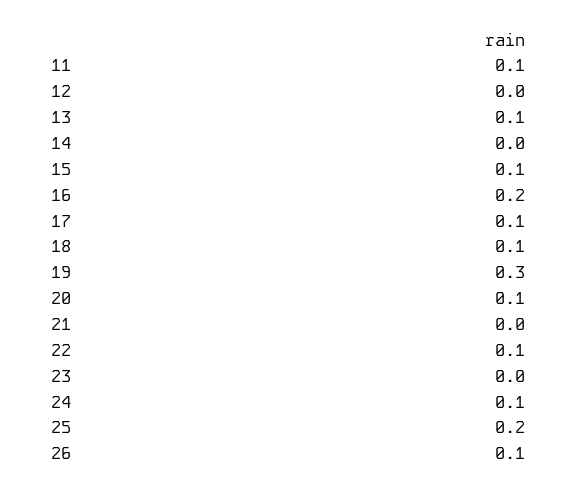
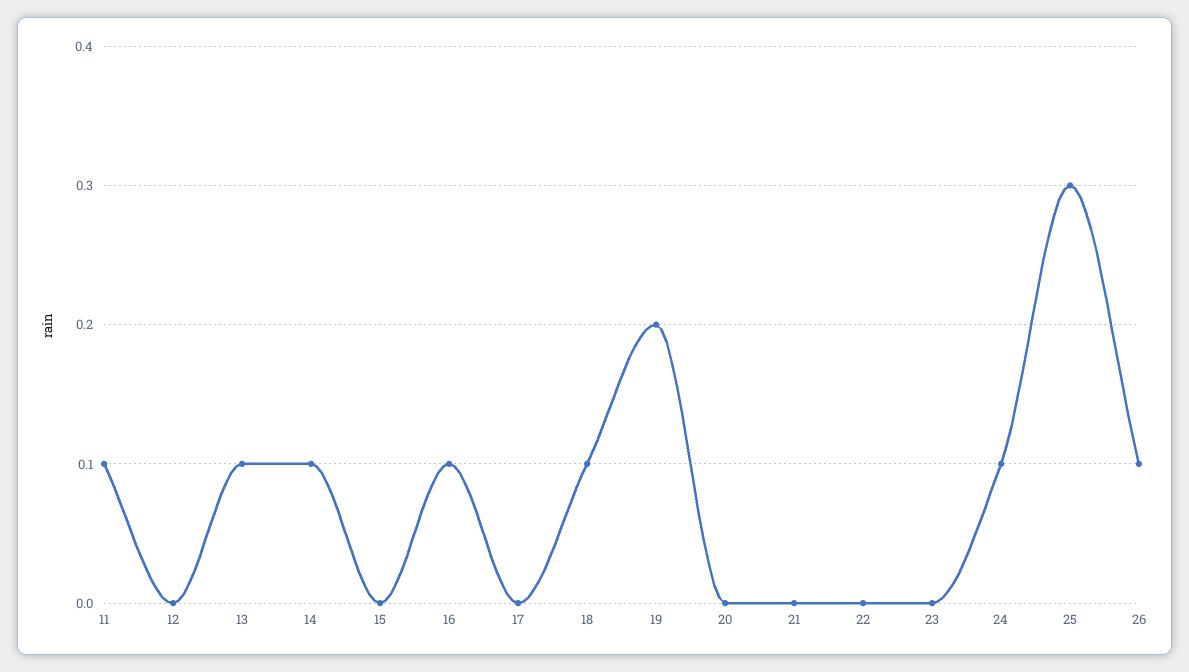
14: 0 -> 0.1
15: 0.1 -> 0
16: 0.2 -> 0.1
17: 0.1 -> 0
19: 0.3 -> 0.2
20: 0.1 -> 0
22: 0.1 -> 0
25: 0.2 -> 0.3

